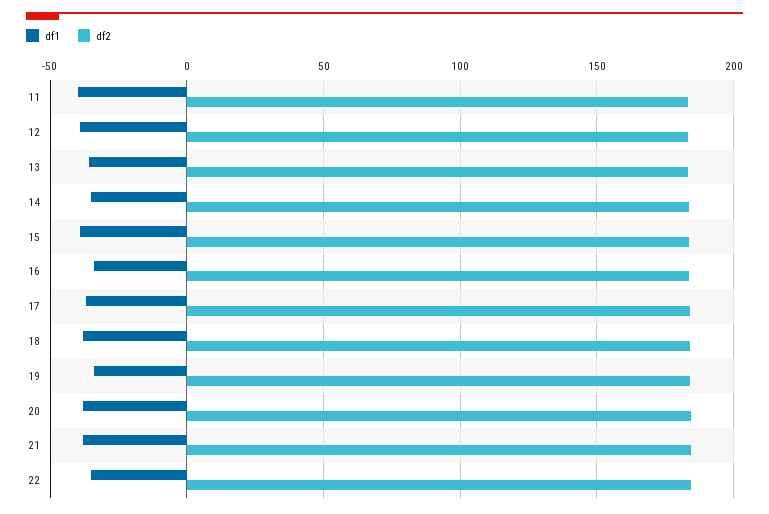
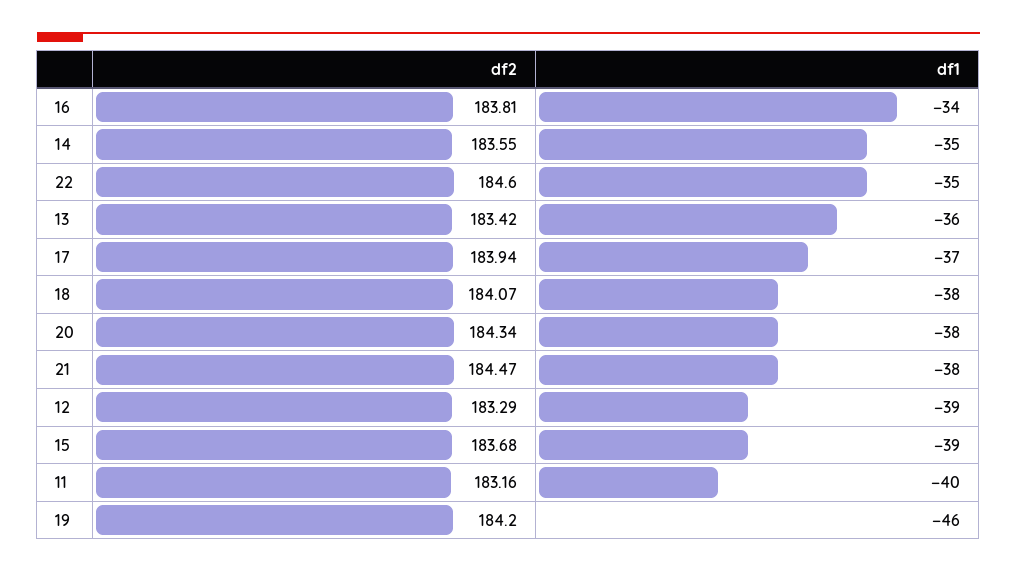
df1, 19: -35 -> -46

